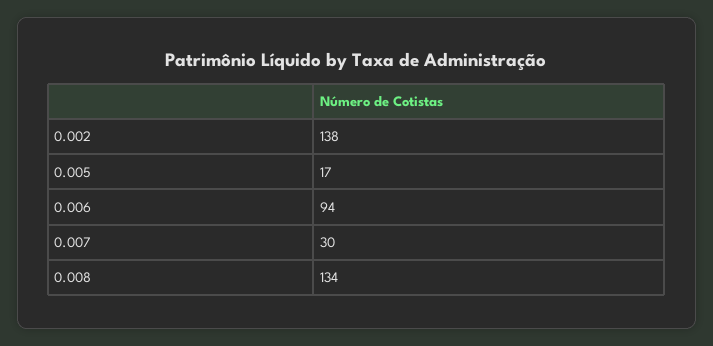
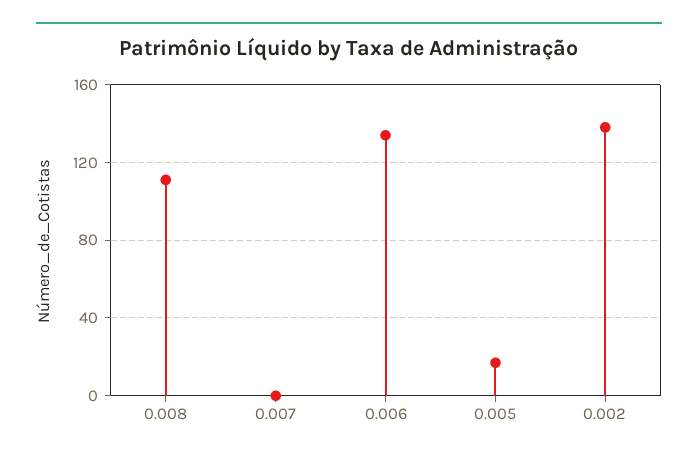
0.006: 94 -> 135
0.007: 30 -> 0
0.008: 134 -> 110

